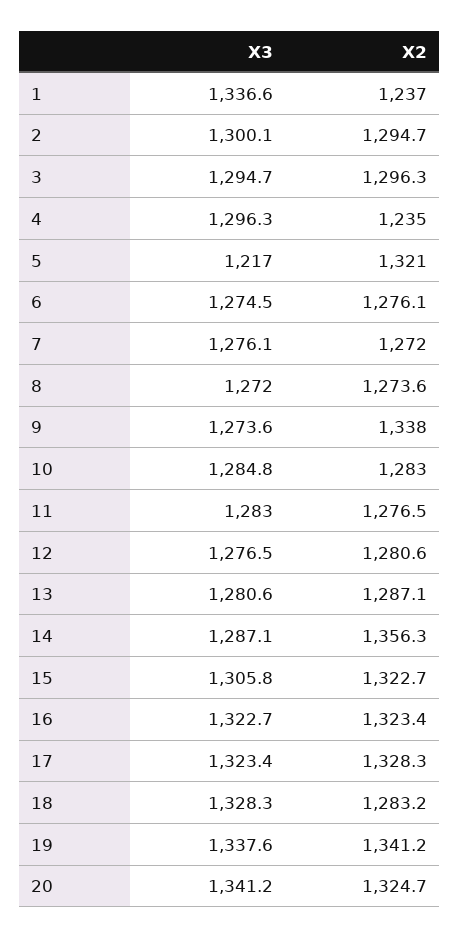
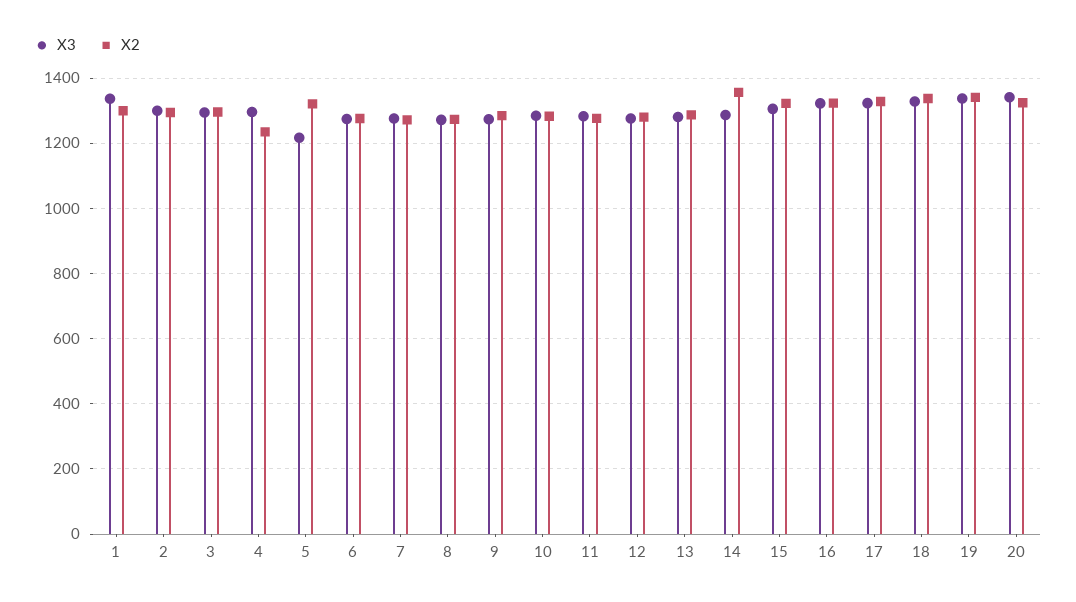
X2, 1: 1237 -> 1300
X2, 9: 1338 -> 1280
X2, 18: 1283.2 -> 1340

